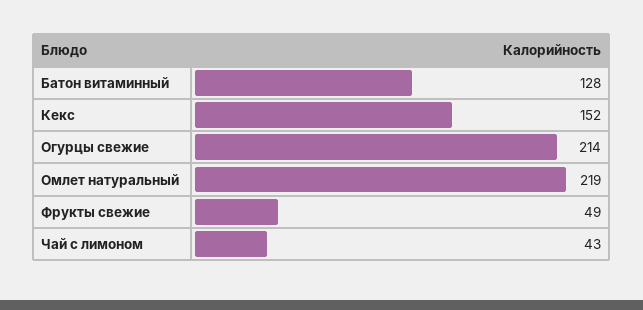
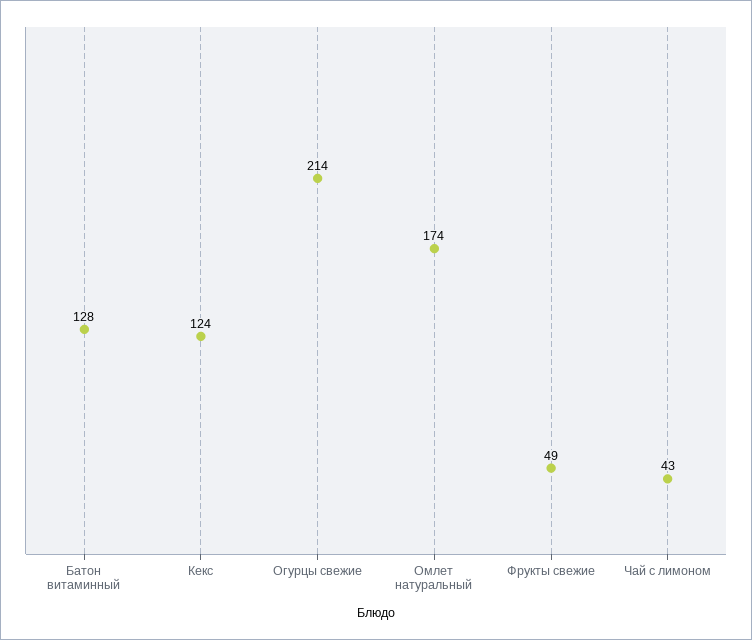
Кекс: 152 -> 124
Омлет натуральный: 219 -> 174

